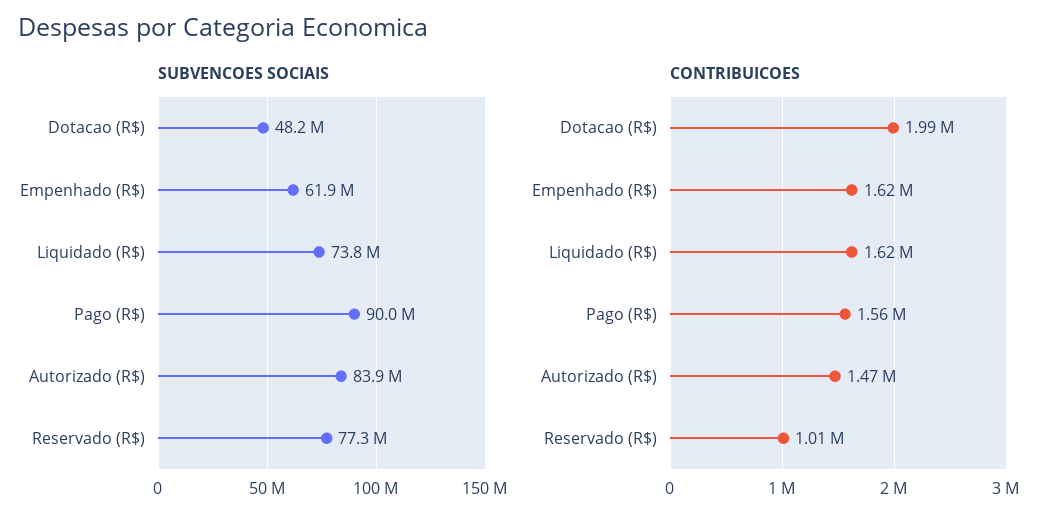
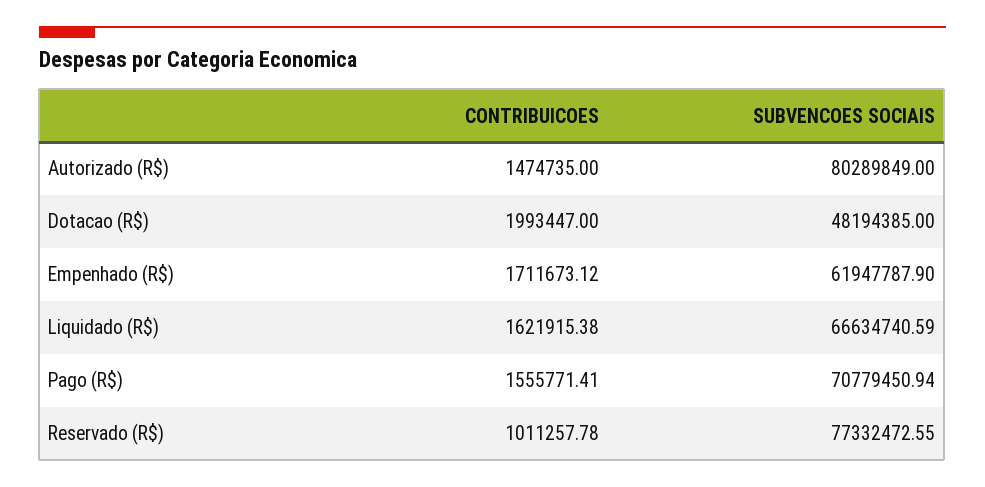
SUBVENCOES SOCIAIS, Liquidado (R$): 73800000 -> 66634740.59
SUBVENCOES SOCIAIS, Pago (R$): 90000000 -> 70779450.94
SUBVENCOES SOCIAIS, Autorizado (R$): 83900000 -> 80289849
CONTRIBUICOES, Empenhado (R$): 1620000 -> 1711673.12

